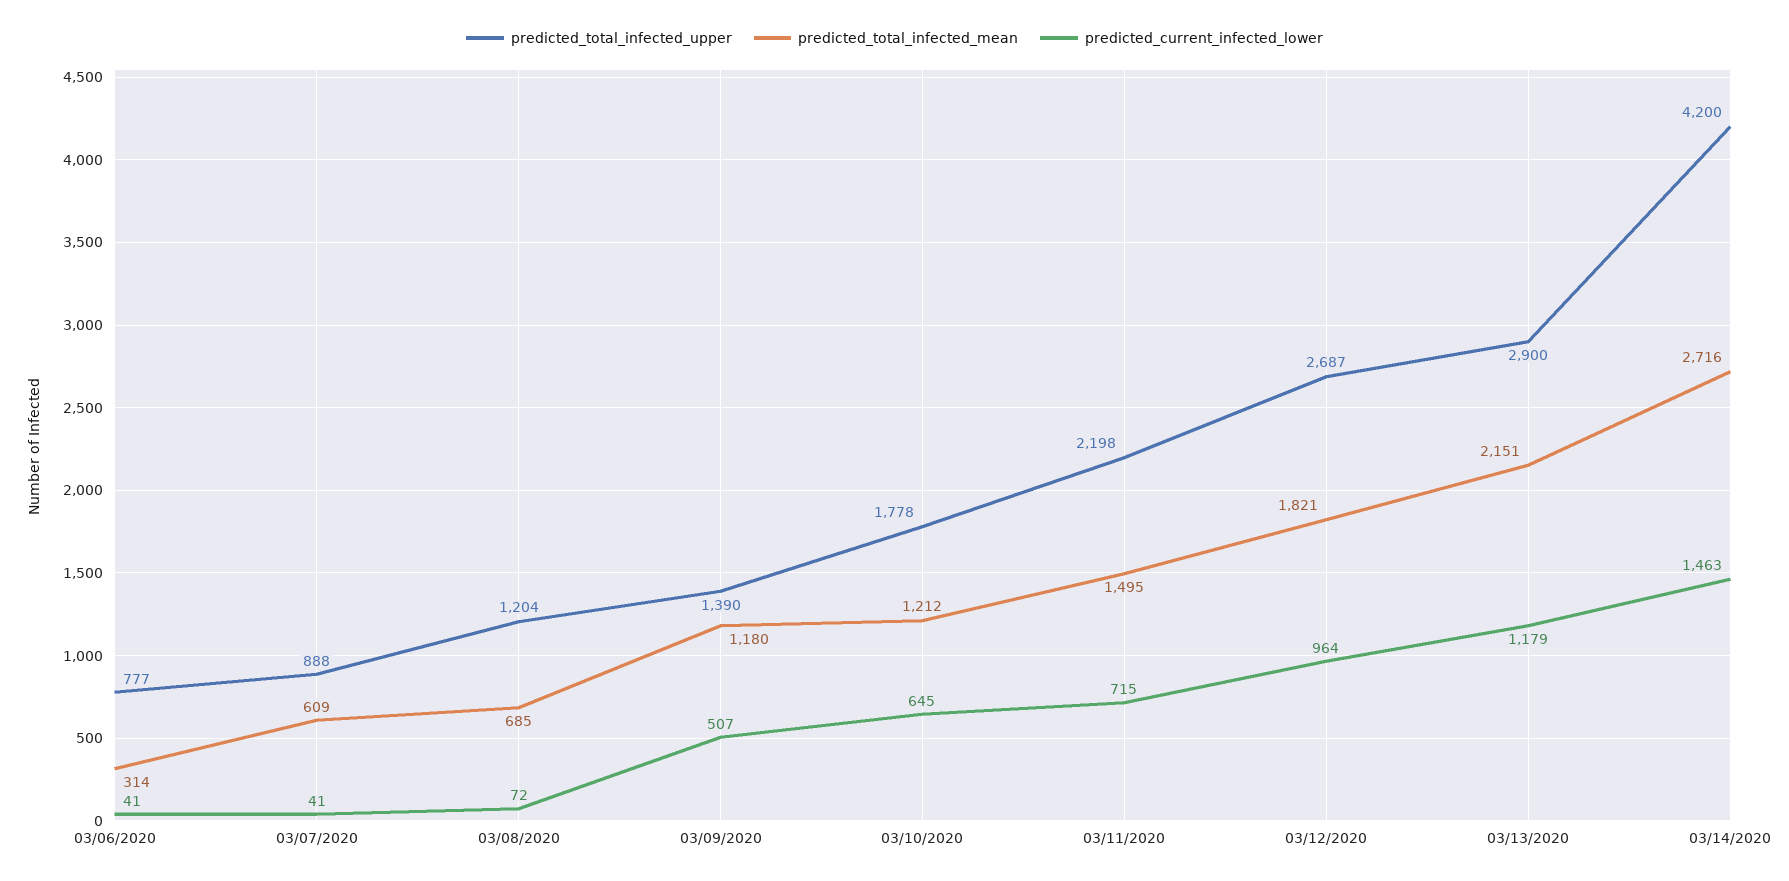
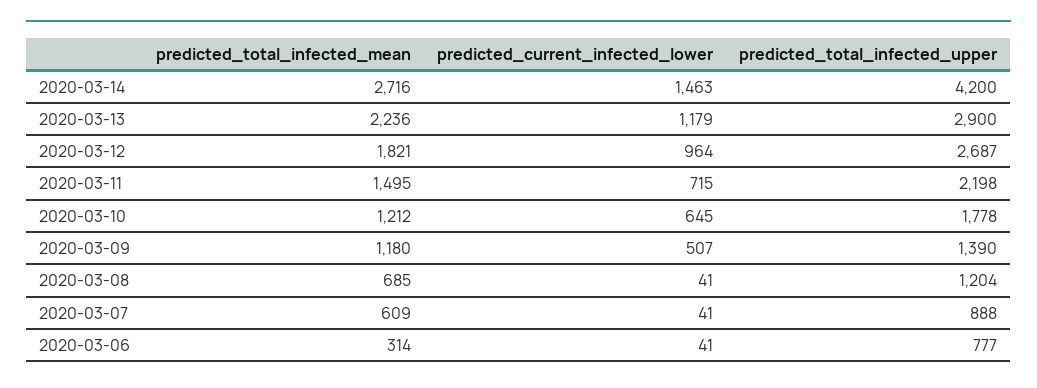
predicted_current_infected_lower, 03/08/2020: 72 -> 41
predicted_total_infected_mean, 03/13/2020: 2151 -> 2236

